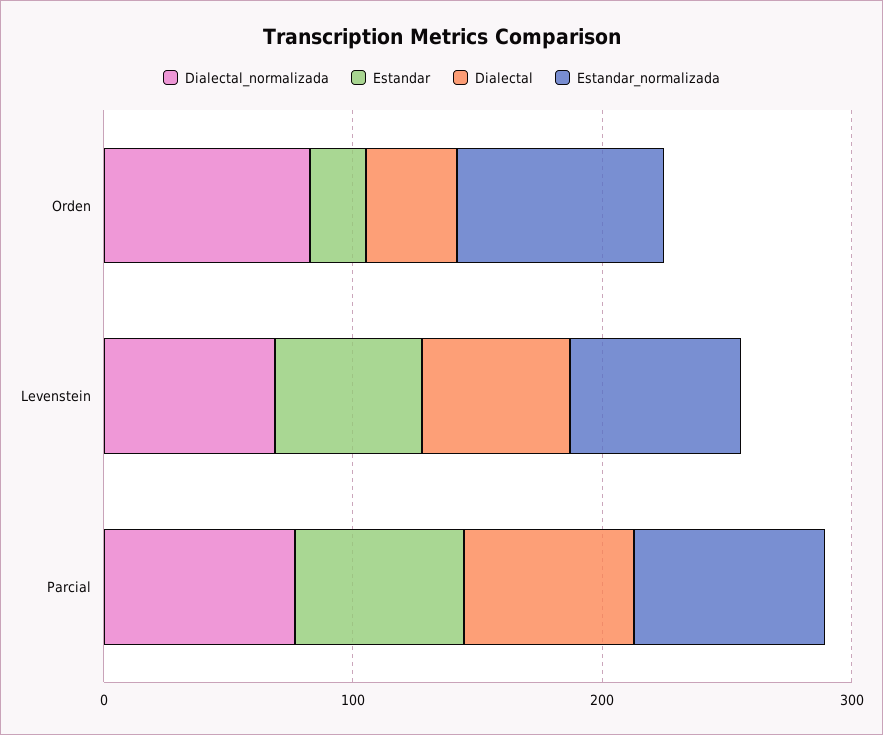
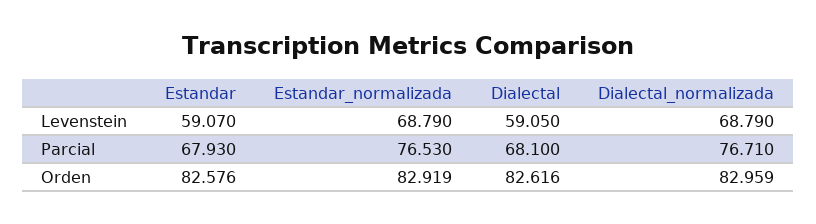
Estandar, Orden: 20 -> 82.576
Dialectal, Orden: 40 -> 82.616

